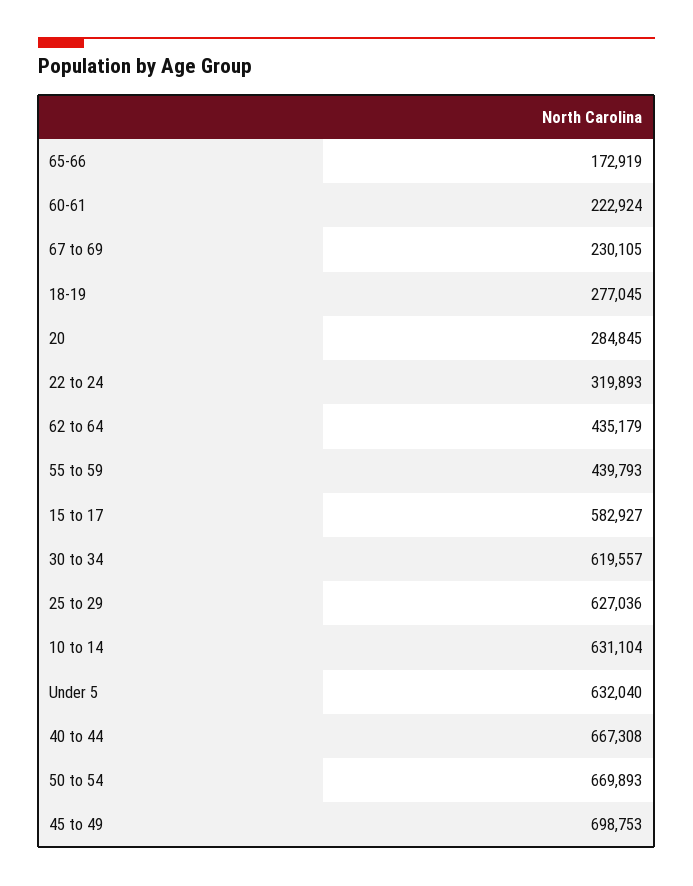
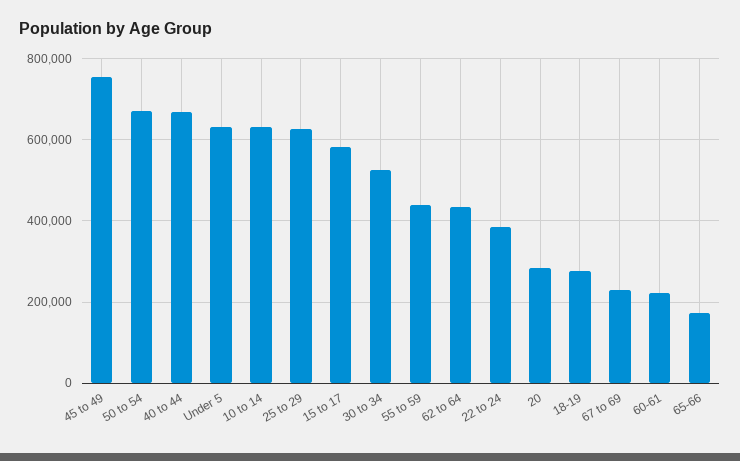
22 to 24: 319893 -> 380000
30 to 34: 619557 -> 520000
45 to 49: 698753 -> 760000

